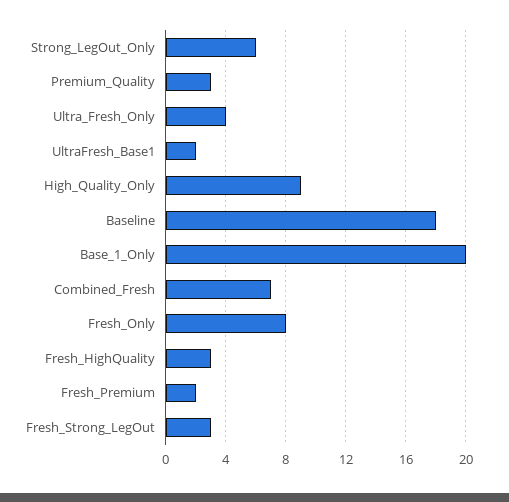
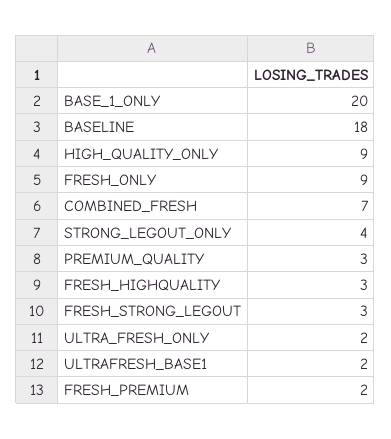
Strong_LegOut_Only: 6 -> 4
Ultra_Fresh_Only: 4 -> 2
Fresh_Only: 8 -> 9

